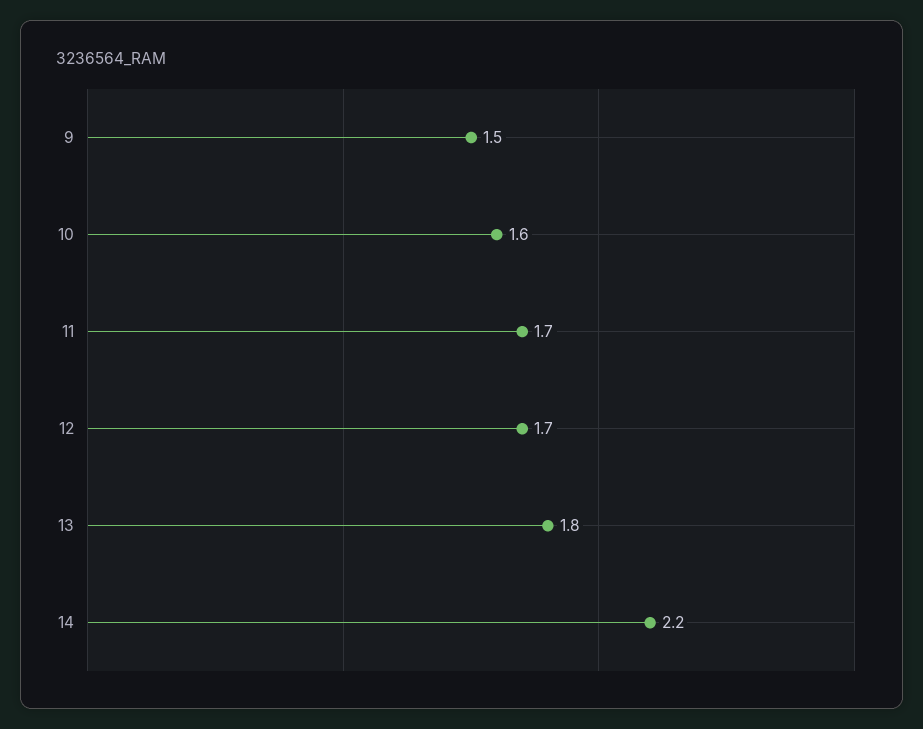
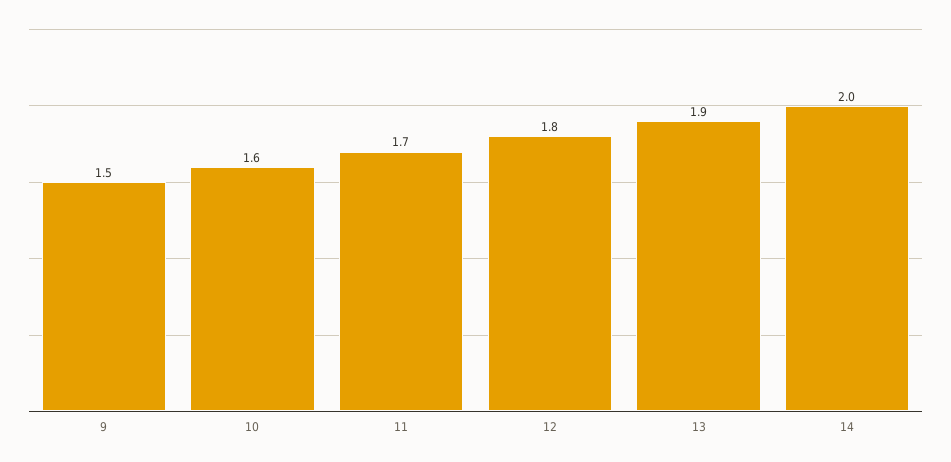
12: 1.7 -> 1.8
13: 1.8 -> 1.9
14: 2.2 -> 2

